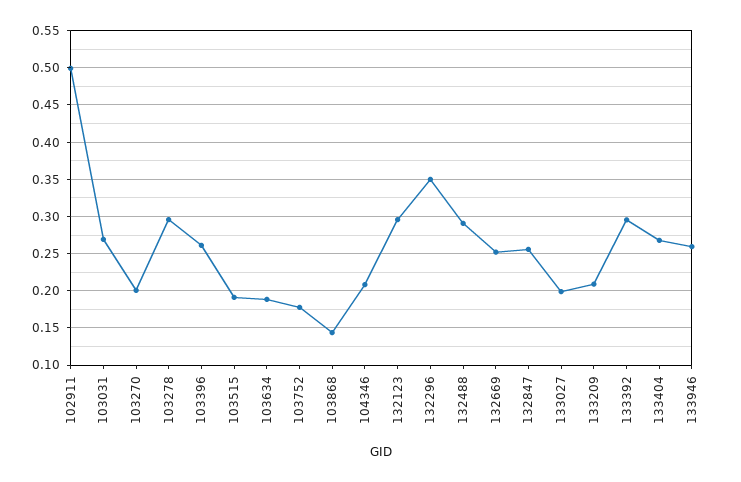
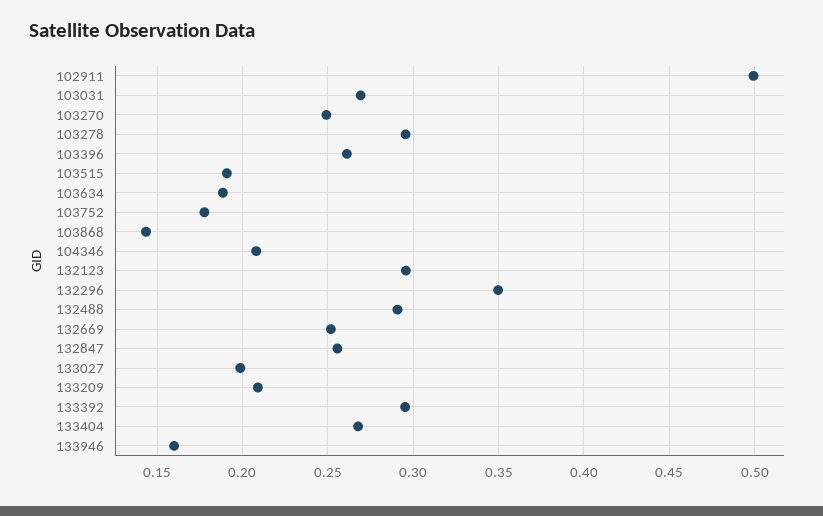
103270: 0.2 -> 0.25
133946: 0.26 -> 0.16

